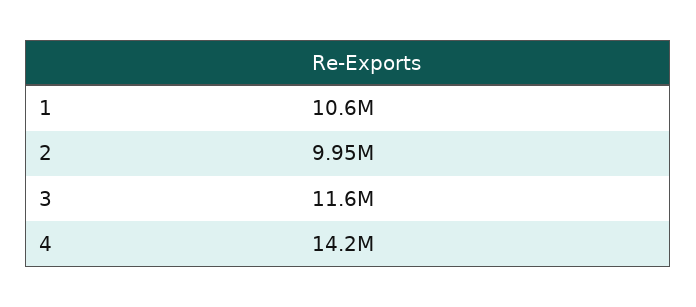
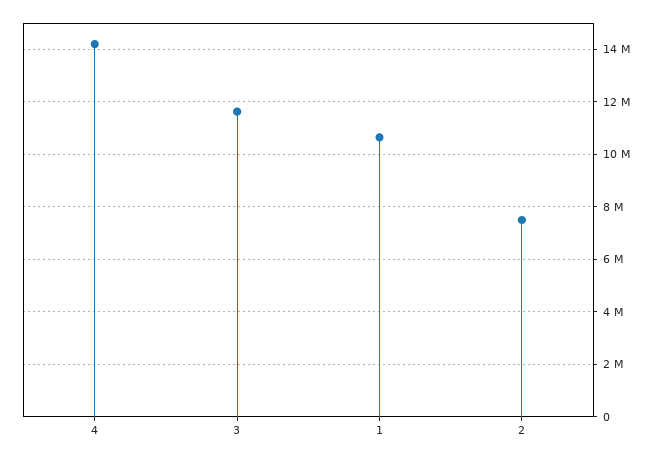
2: 9950000 -> 7500000

